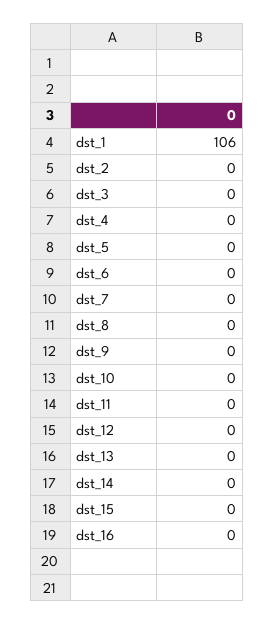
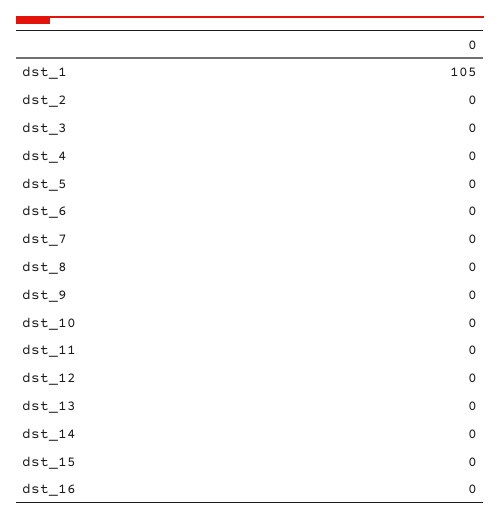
dst_1: 106 -> 105

